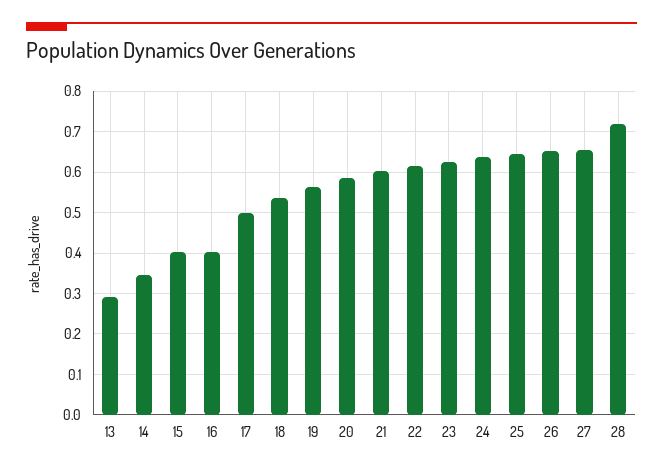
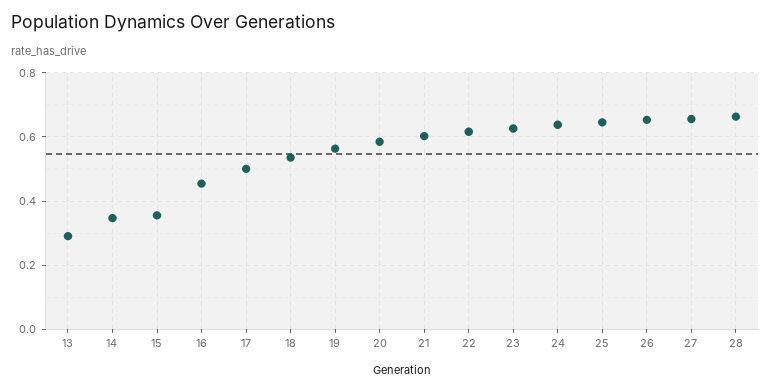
15: 0.4 -> 0.36
16: 0.4 -> 0.46
28: 0.72 -> 0.66

